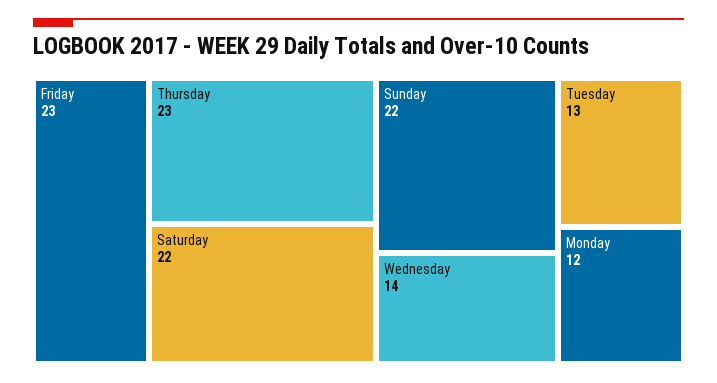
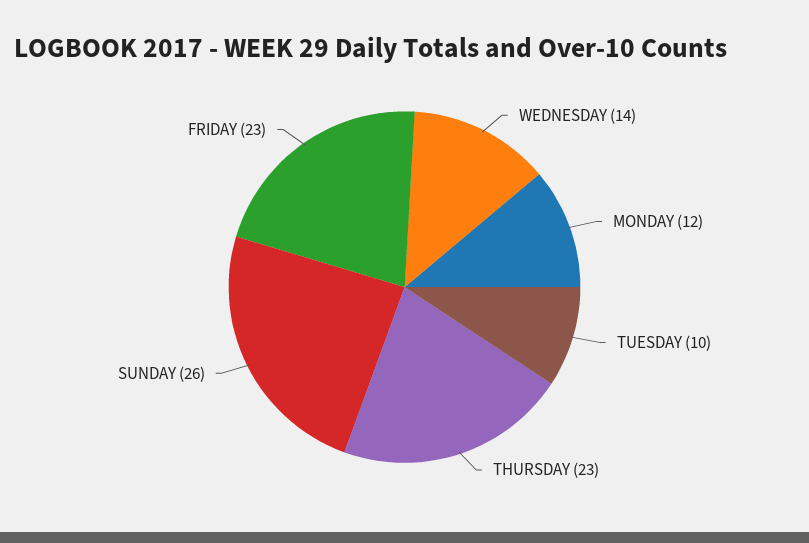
Saturday: 22 -> none
Sunday: 22 -> 26
Tuesday: 13 -> 10

